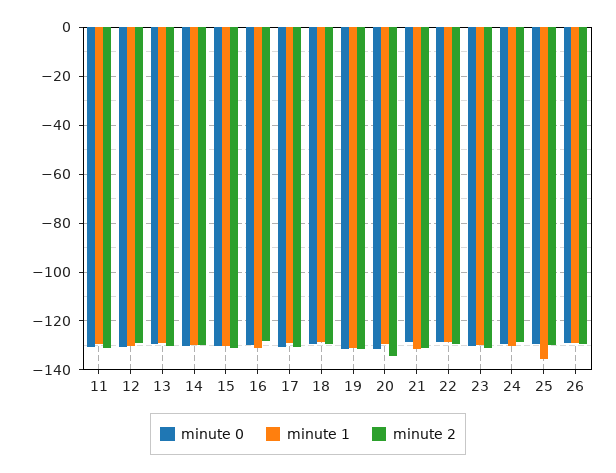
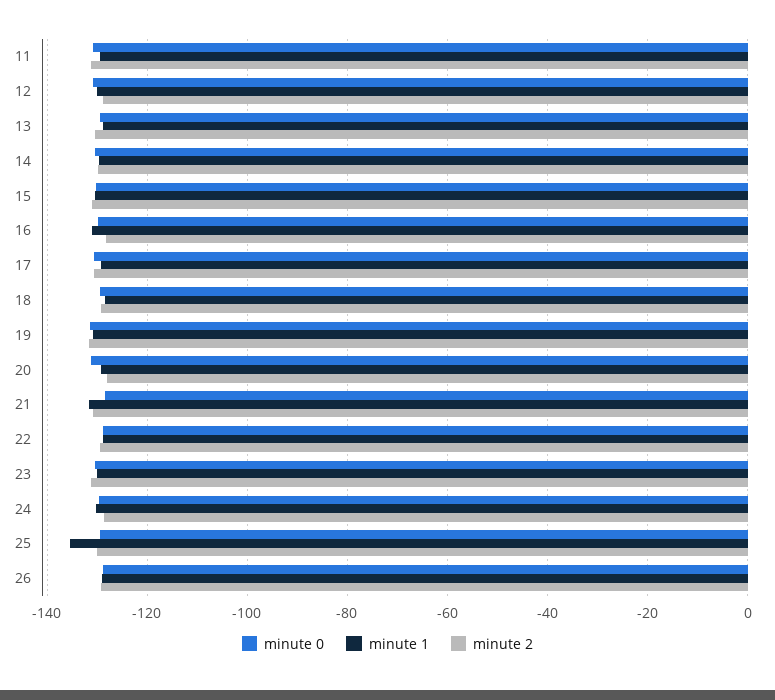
minute 2, 20: -135 -> -128

